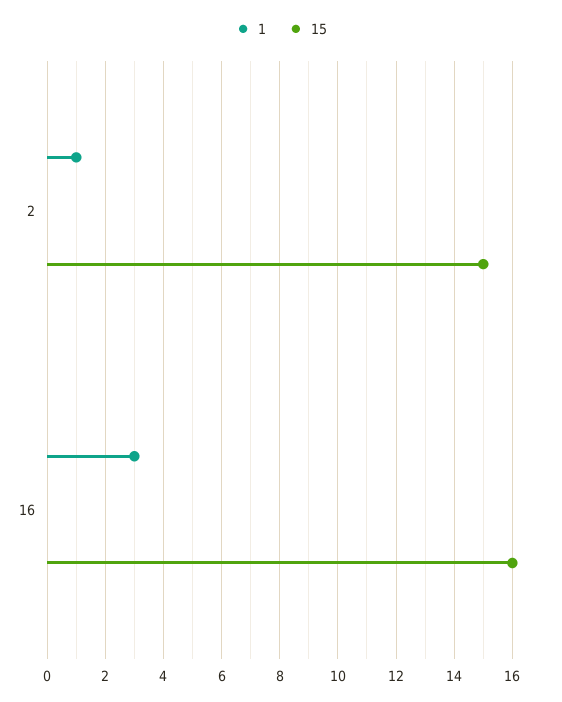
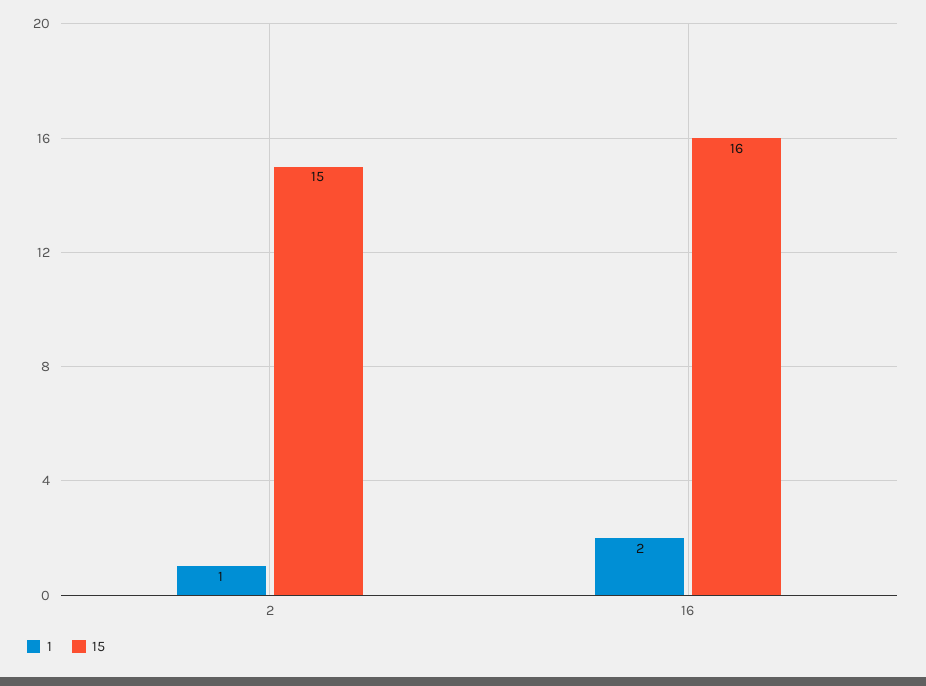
1, 16: 3 -> 2

